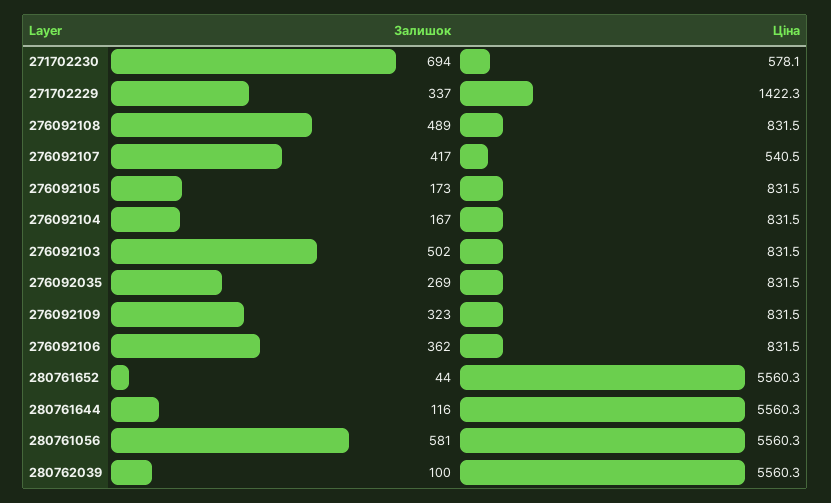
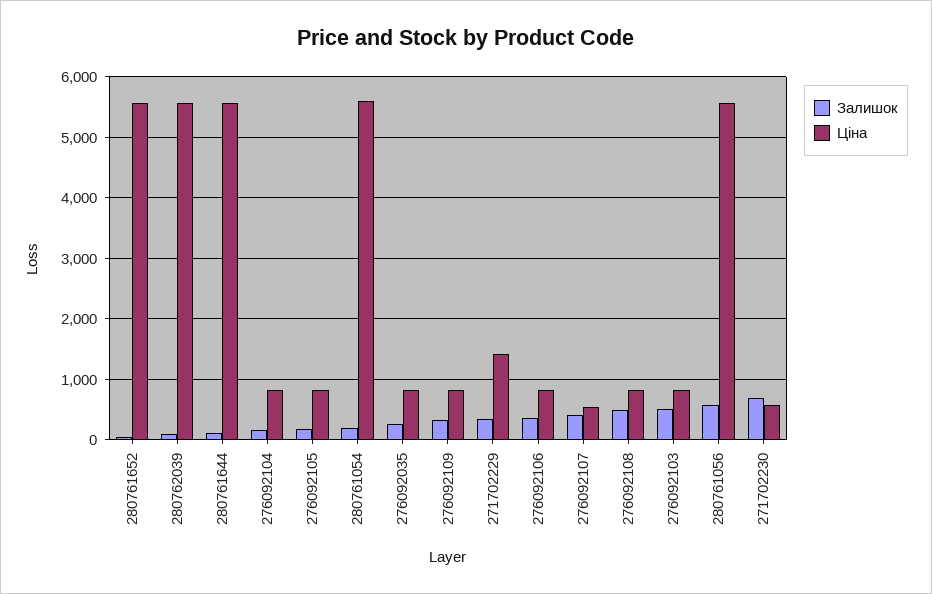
Залишок, 280761054: none -> 200
Ціна, 280761054: none -> 5600

